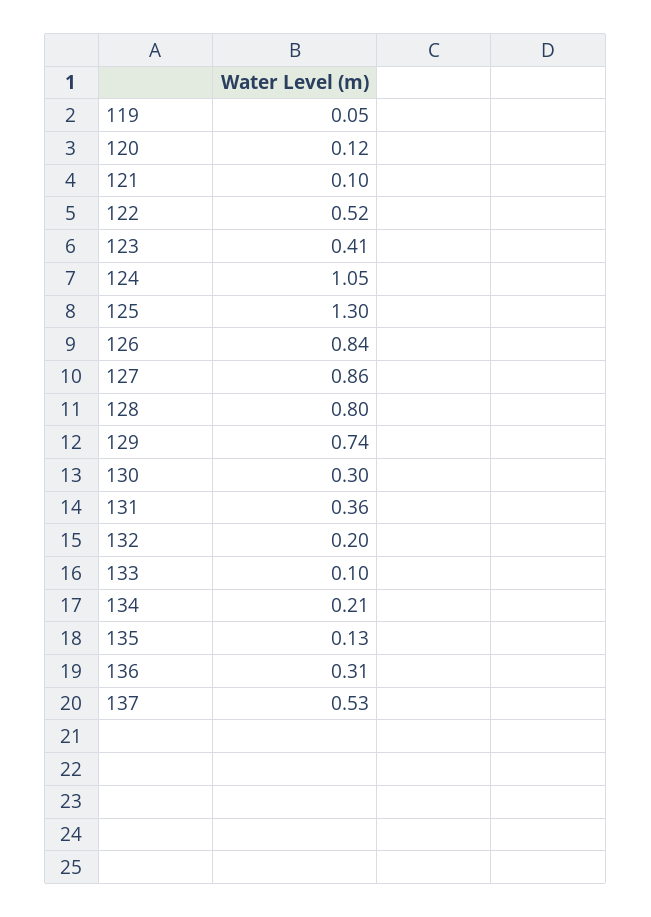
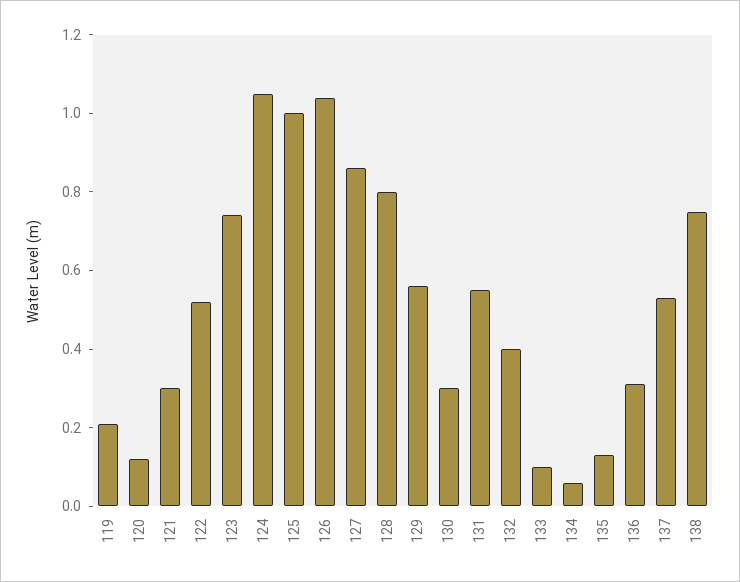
119: 0.05 -> 0.2
121: 0.1 -> 0.3
123: 0.41 -> 0.75
125: 1.3 -> 1
126: 0.84 -> 1.05
129: 0.74 -> 0.55
131: 0.36 -> 0.55
132: 0.2 -> 0.4
134: 0.21 -> 0.05
138: none -> 0.75

